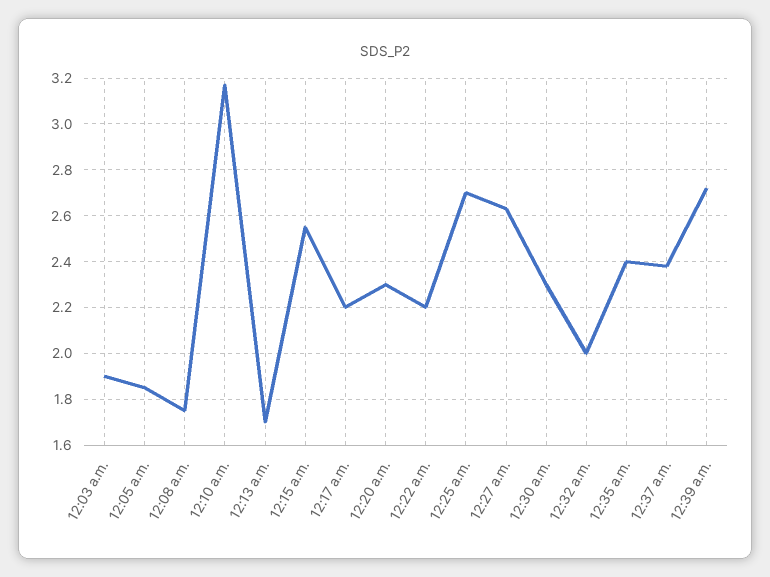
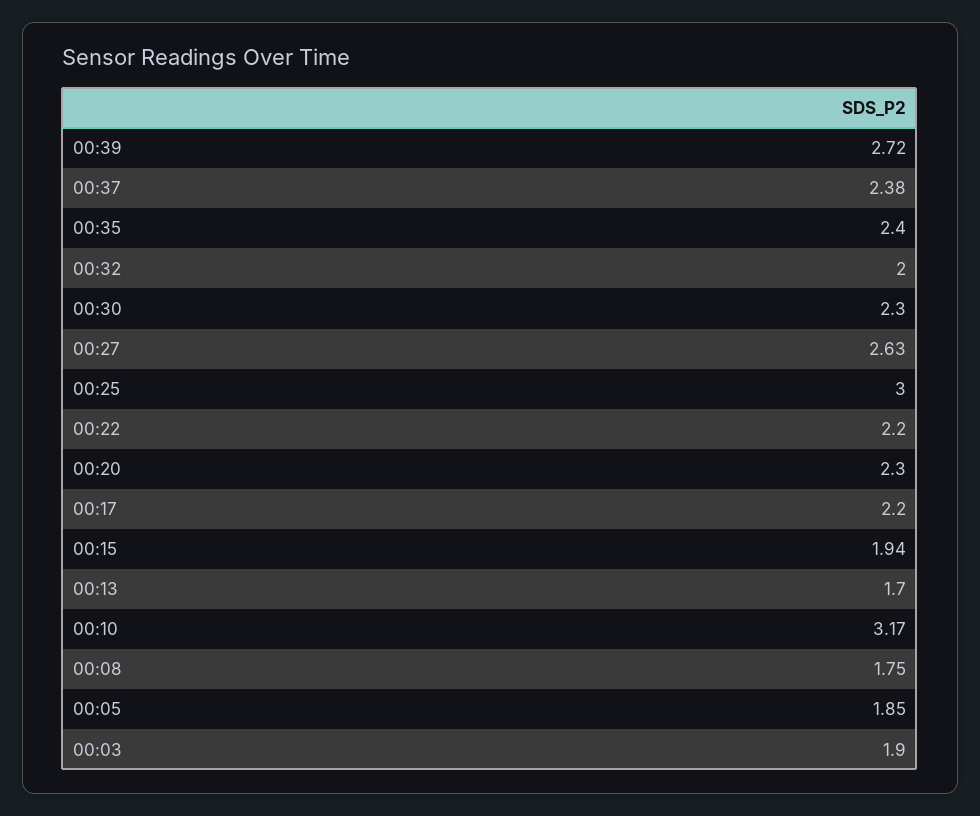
12:15 a.m.: 2.55 -> 1.94
12:25 a.m.: 2.7 -> 3

